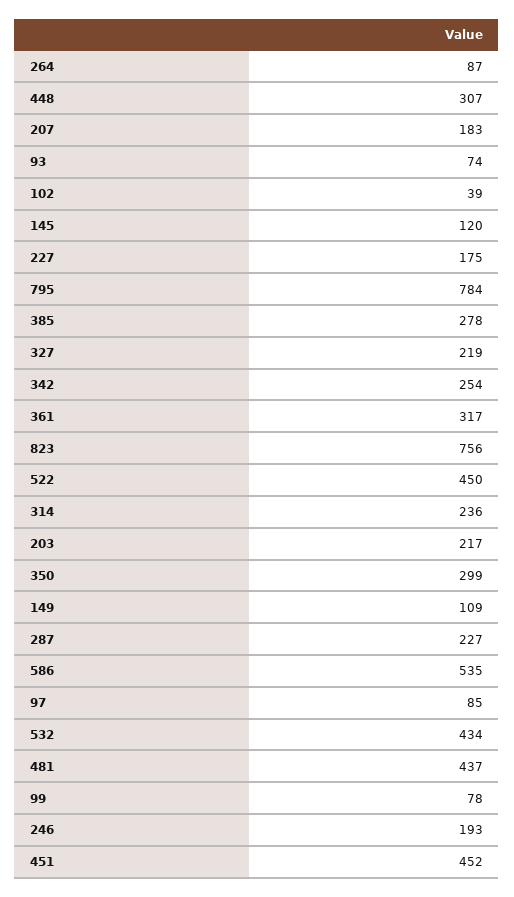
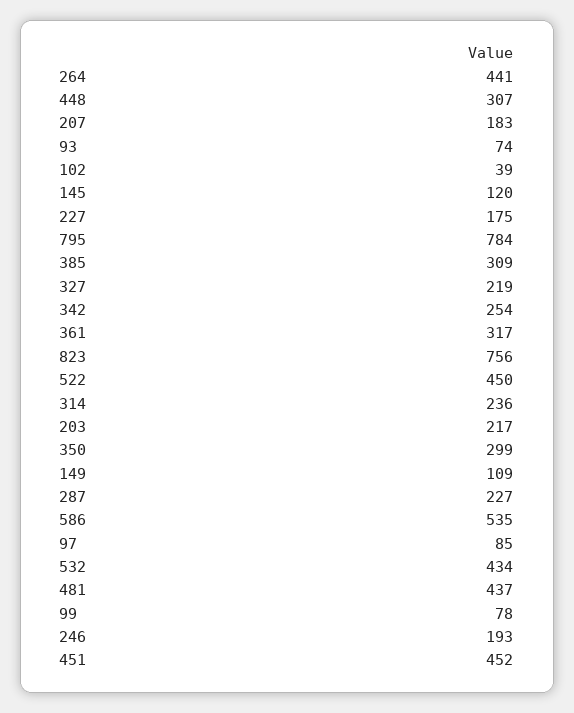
264: 87 -> 441
385: 278 -> 309

